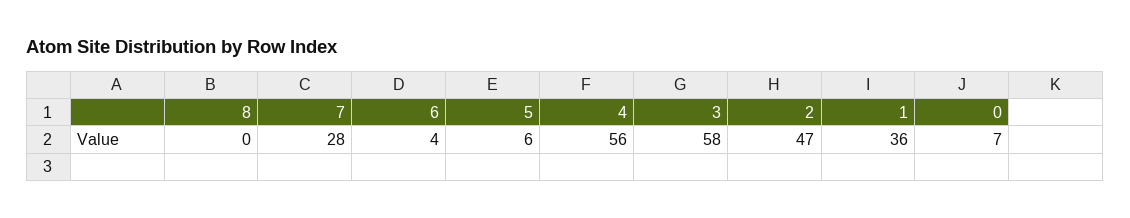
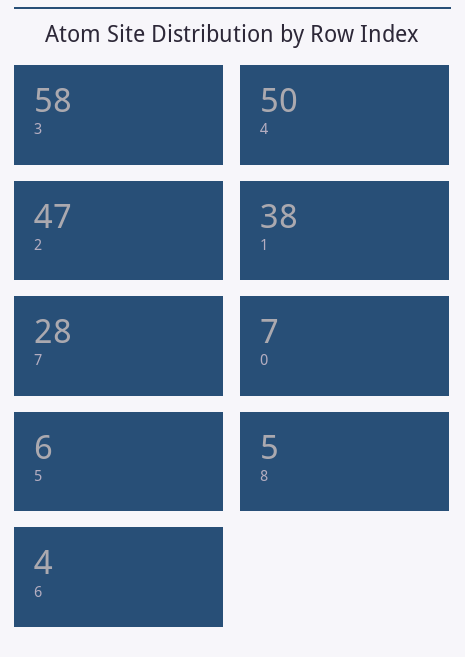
8: 0 -> 5
4: 56 -> 50
1: 36 -> 38

